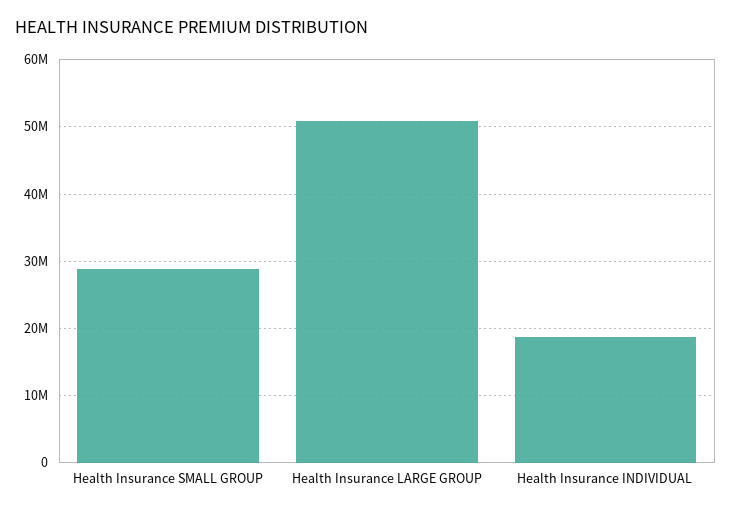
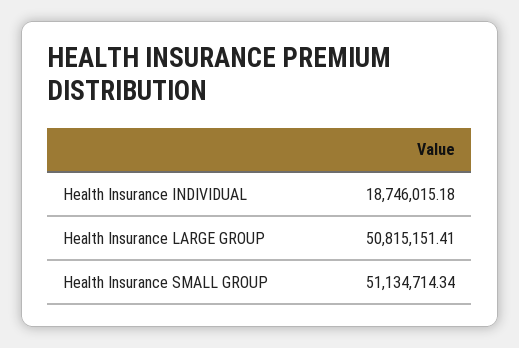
Health Insurance SMALL GROUP: 29000000 -> 51134714.34

